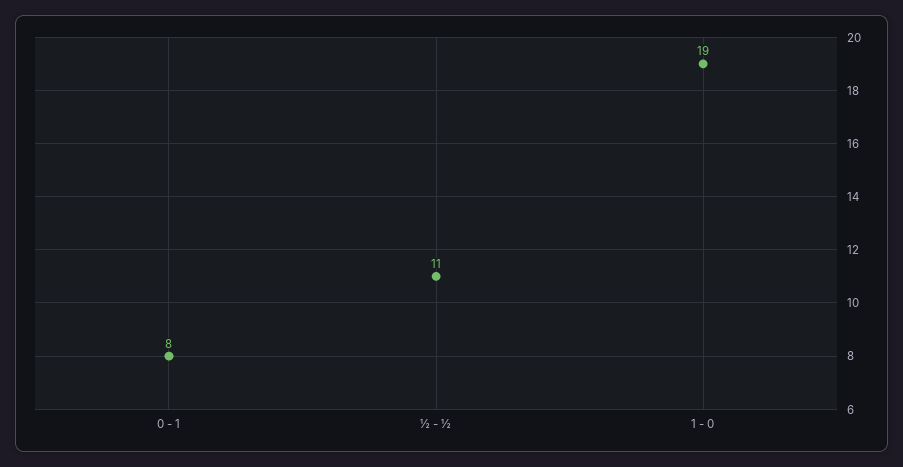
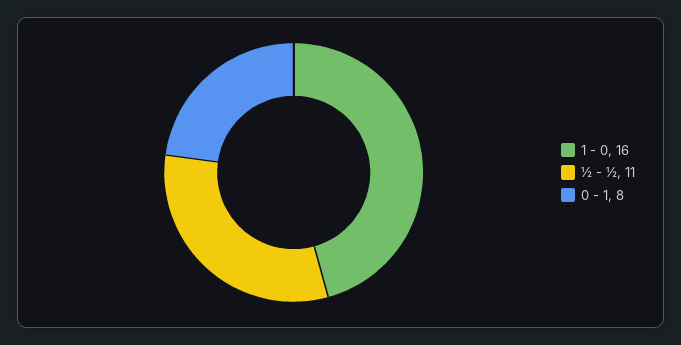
1 - 0: 19 -> 16

